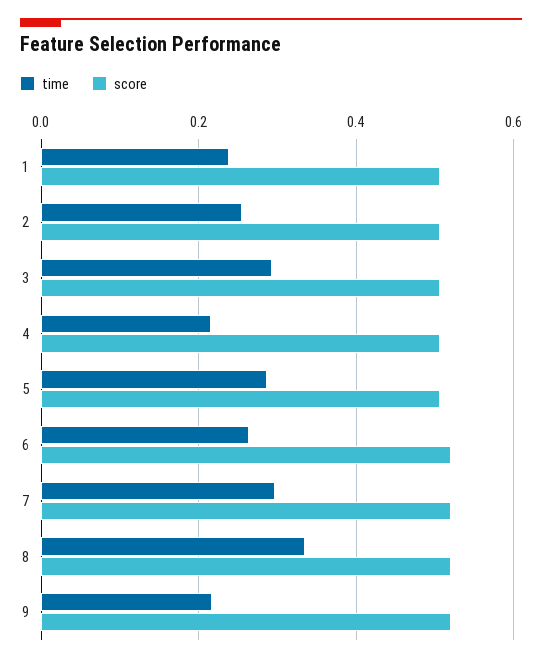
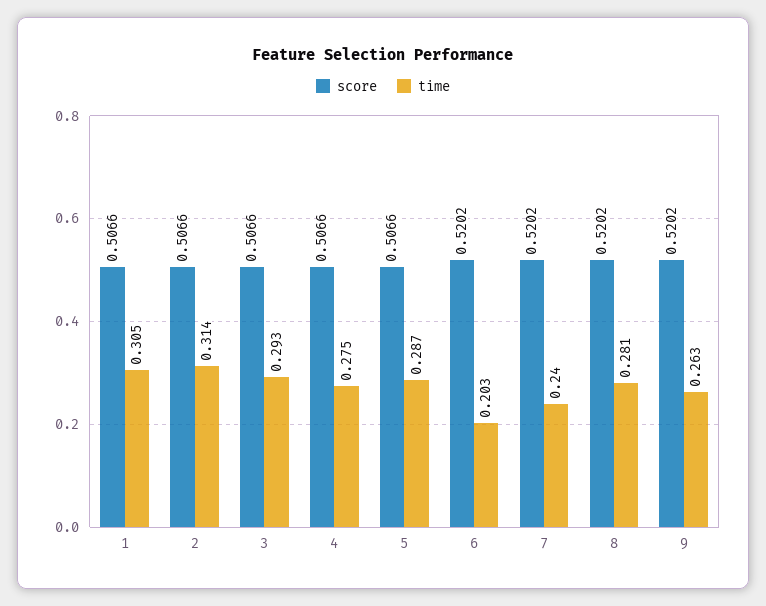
time, 1: 0.24 -> 0.305
time, 2: 0.26 -> 0.314
time, 4: 0.22 -> 0.275
time, 6: 0.26 -> 0.203
time, 7: 0.3 -> 0.24
time, 8: 0.34 -> 0.281
time, 9: 0.22 -> 0.263

